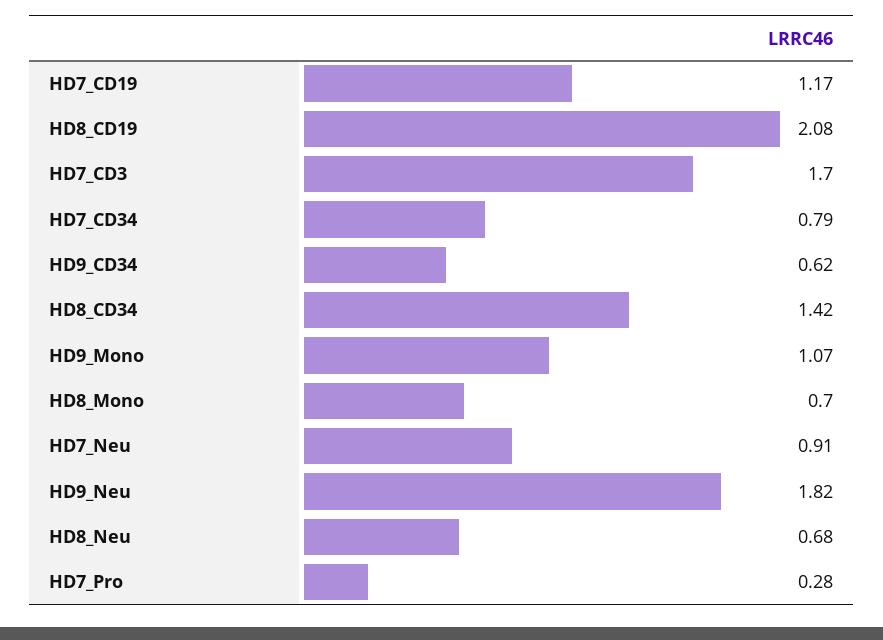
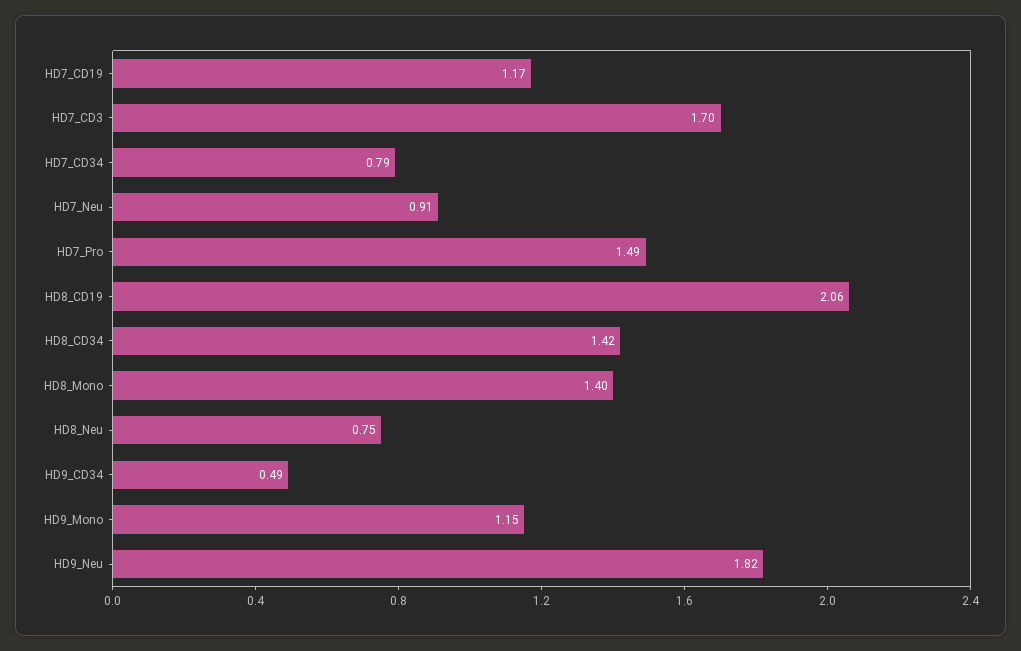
HD8_CD19: 2.08 -> 2.06
HD9_CD34: 0.62 -> 0.49
HD9_Mono: 1.07 -> 1.15
HD8_Mono: 0.7 -> 1.4
HD8_Neu: 0.68 -> 0.75
HD7_Pro: 0.28 -> 1.49

